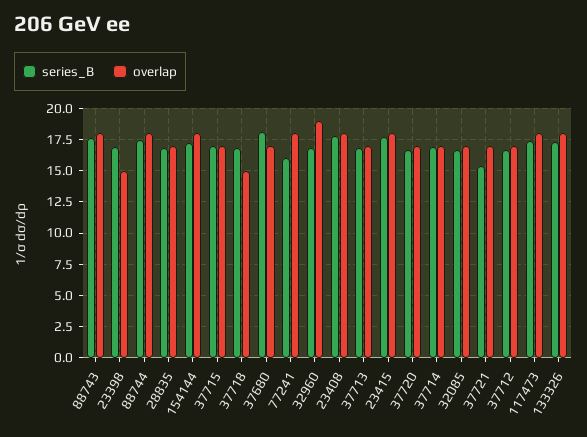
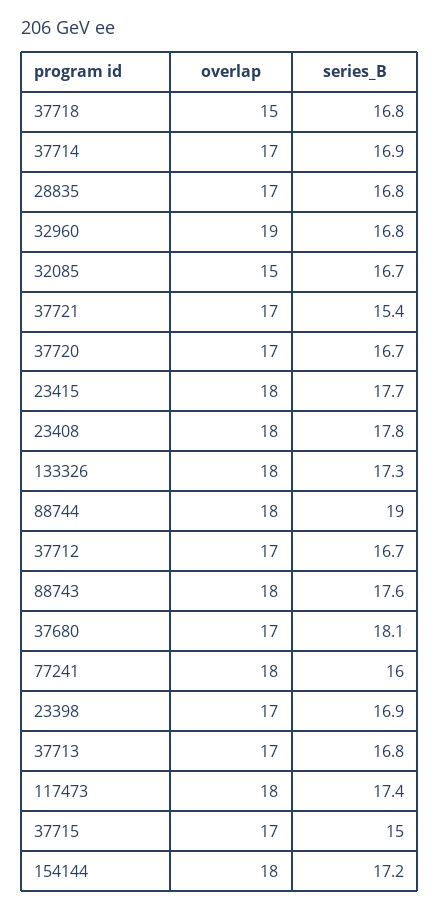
overlap, 23398: 15 -> 17
series_B, 88744: 17.5 -> 19
series_B, 37715: 17 -> 15
overlap, 32085: 17 -> 15

